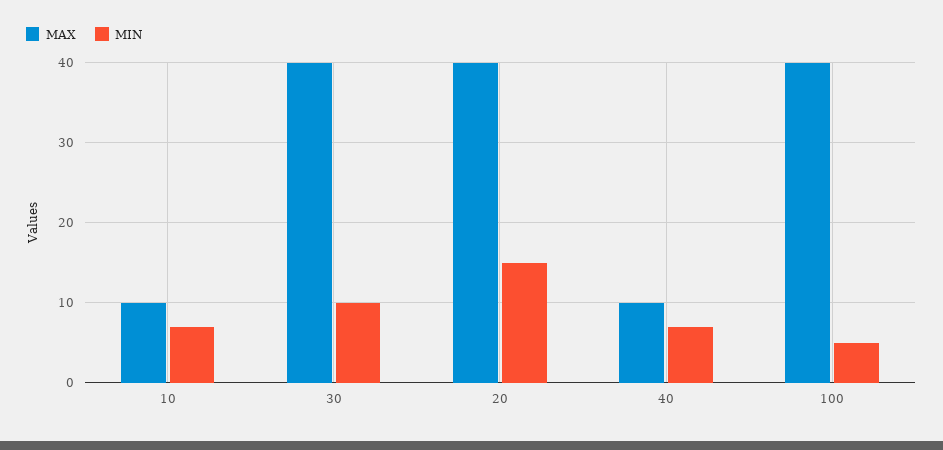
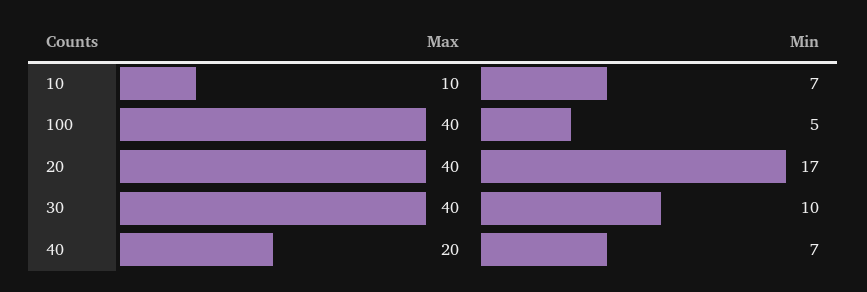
MIN, 20: 15 -> 17
MAX, 40: 10 -> 20

